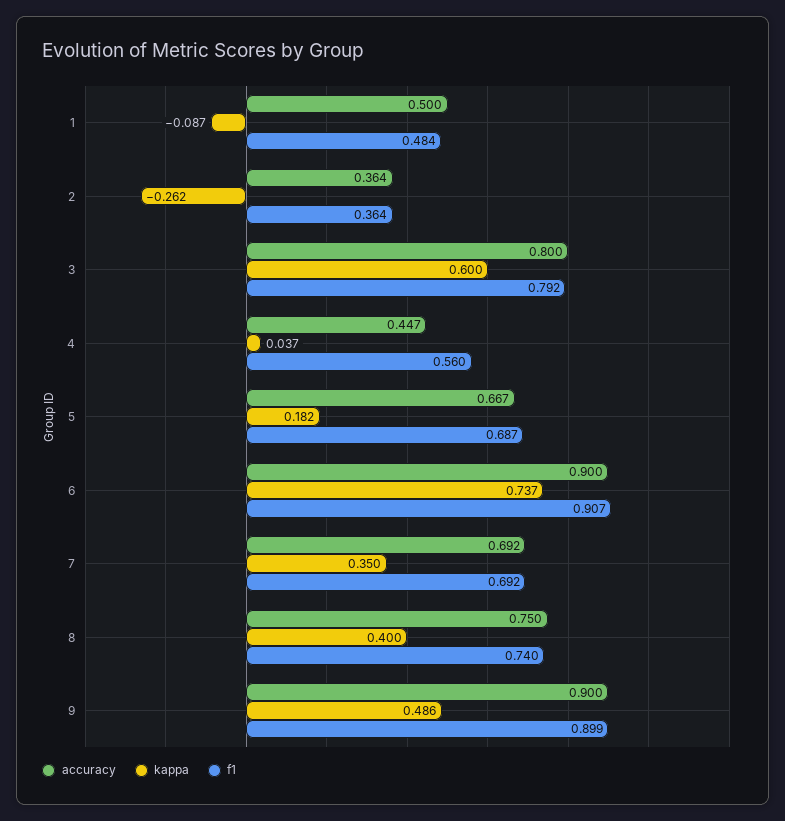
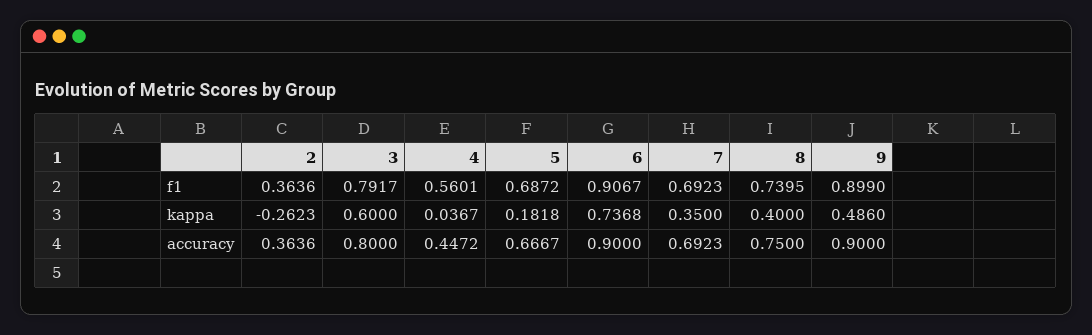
accuracy, 1: 0.5 -> none
kappa, 1: -0.087 -> none
f1, 1: 0.484 -> none

